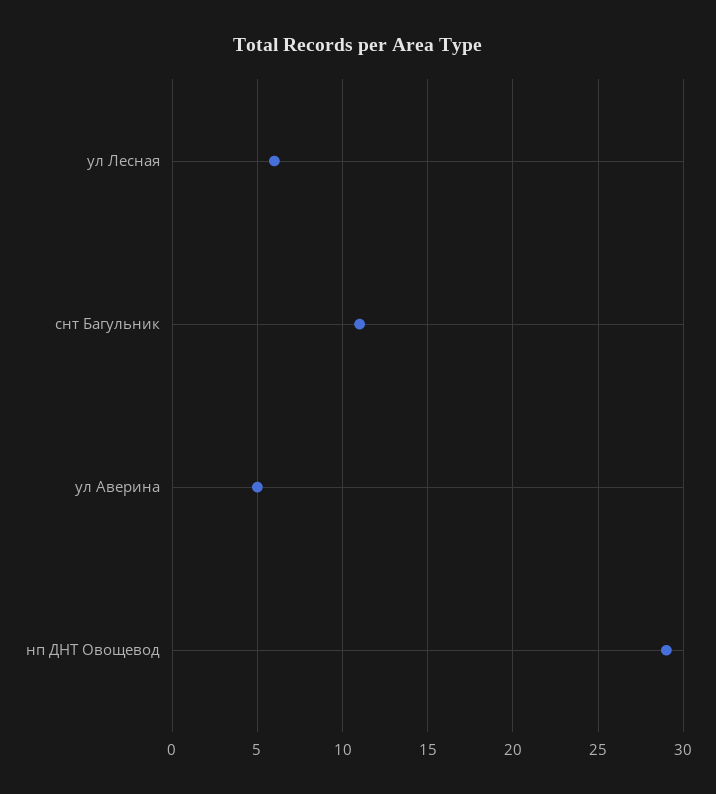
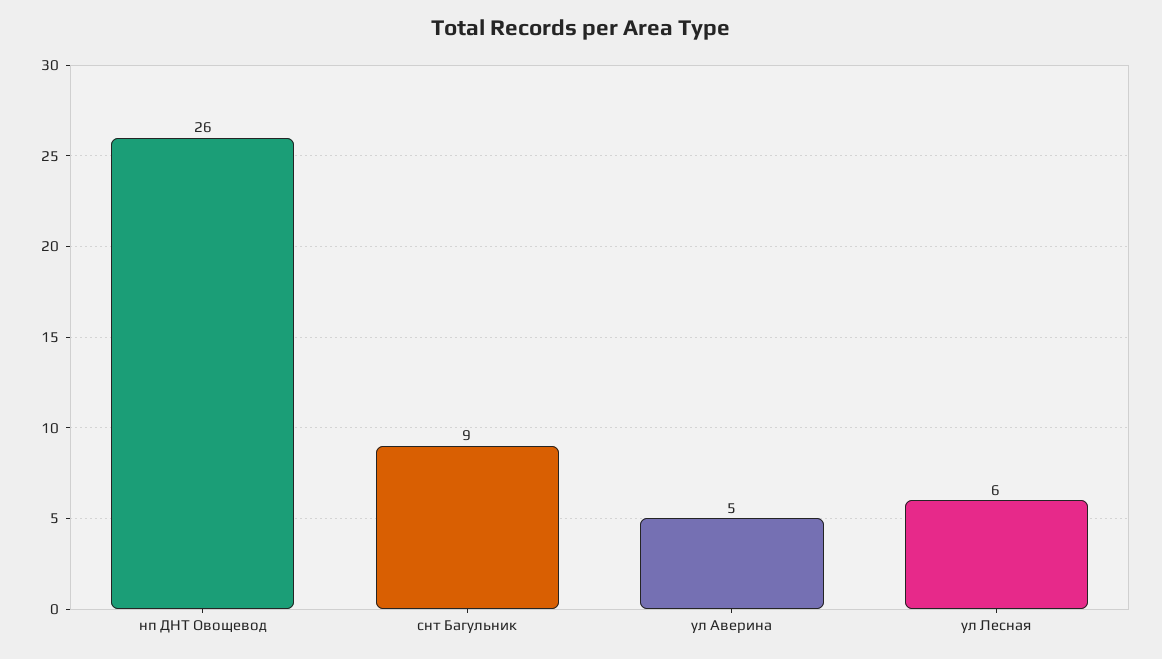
снт Багульник: 11 -> 9
нп ДНТ Овощевод: 29 -> 26

